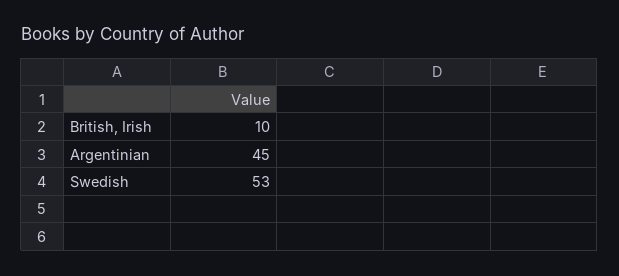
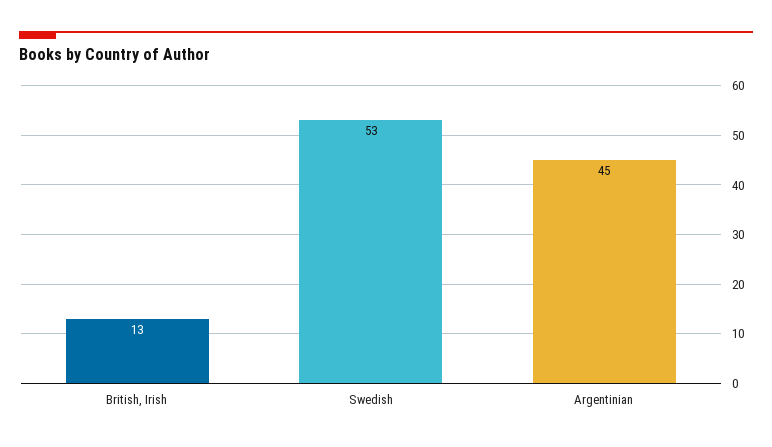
British, Irish: 10 -> 13

